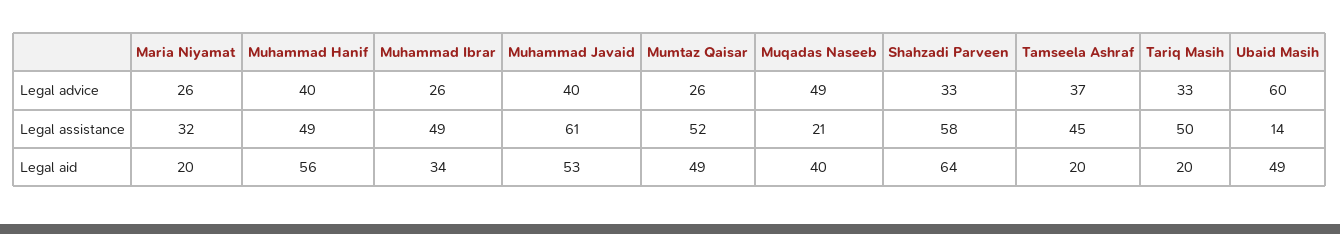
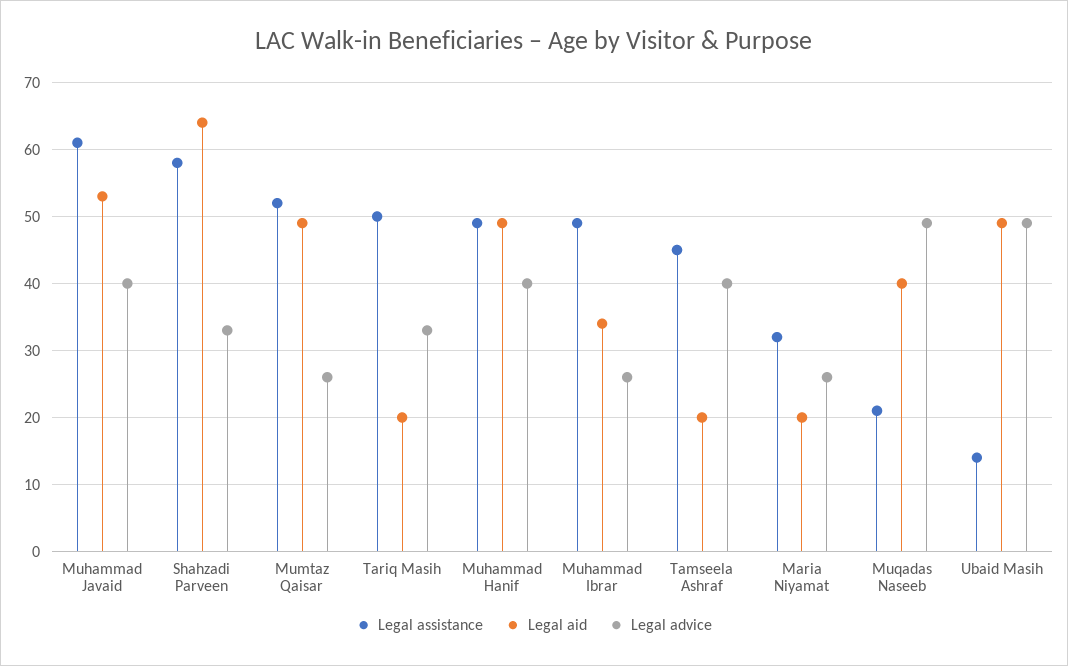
Legal advice, Tamseela Ashraf: 37 -> 40
Legal advice, Ubaid Masih: 60 -> 49
Legal aid, Muhammad Hanif: 56 -> 49

